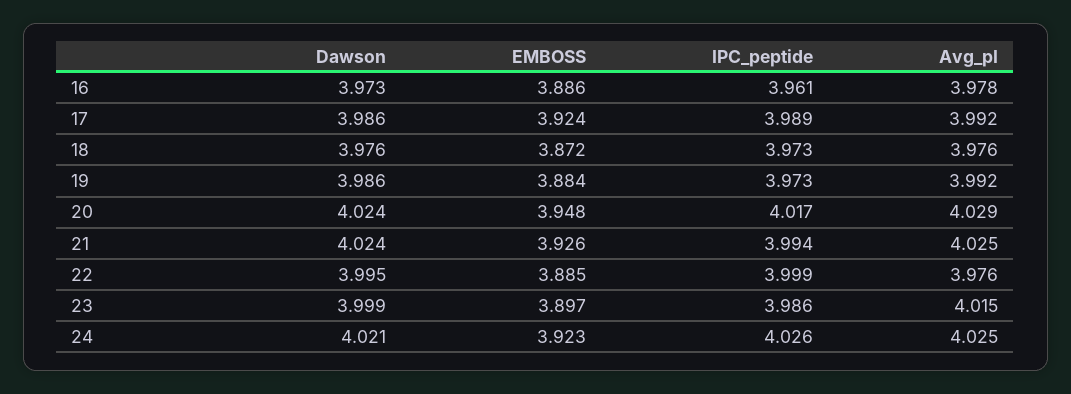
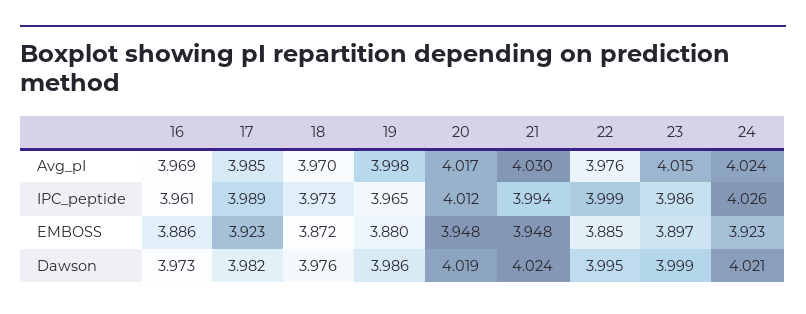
Avg_pI, 16: 3.978 -> 3.969
Dawson, 17: 3.986 -> 3.982
EMBOSS, 17: 3.924 -> 3.923
Avg_pI, 17: 3.992 -> 3.985
Avg_pI, 18: 3.976 -> 3.97
EMBOSS, 19: 3.884 -> 3.88
IPC_peptide, 19: 3.973 -> 3.965
Avg_pI, 19: 3.992 -> 3.998
Dawson, 20: 4.024 -> 4.019
IPC_peptide, 20: 4.017 -> 4.012
Avg_pI, 20: 4.029 -> 4.017
EMBOSS, 21: 3.926 -> 3.948
Avg_pI, 21: 4.025 -> 4.03
Avg_pI, 24: 4.025 -> 4.024

